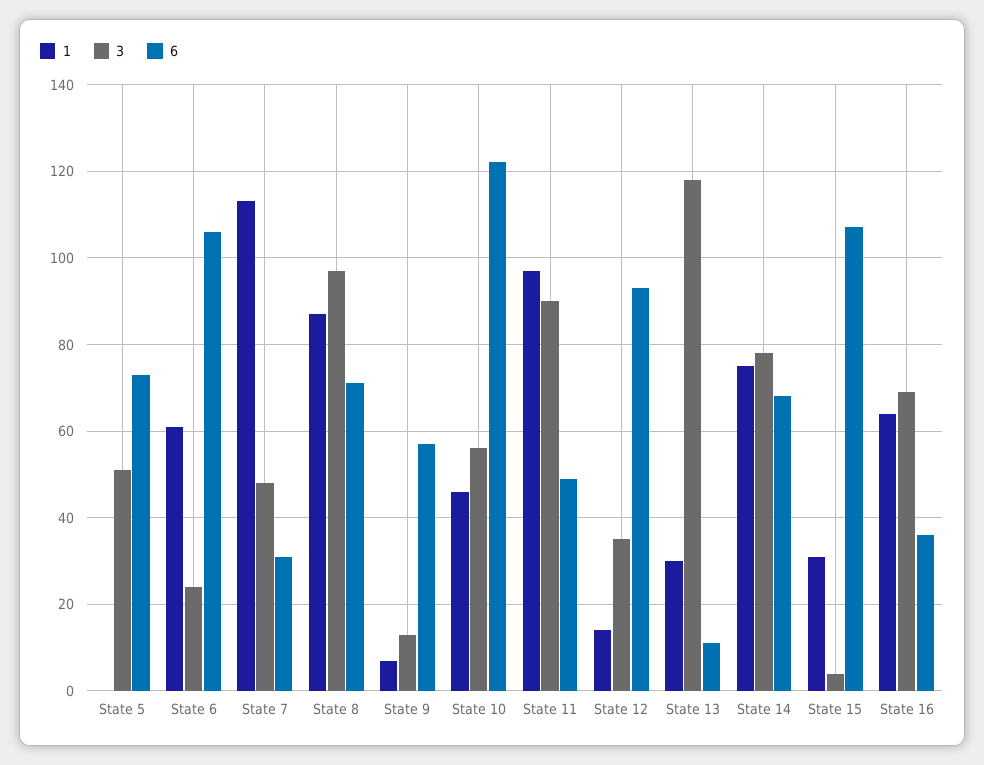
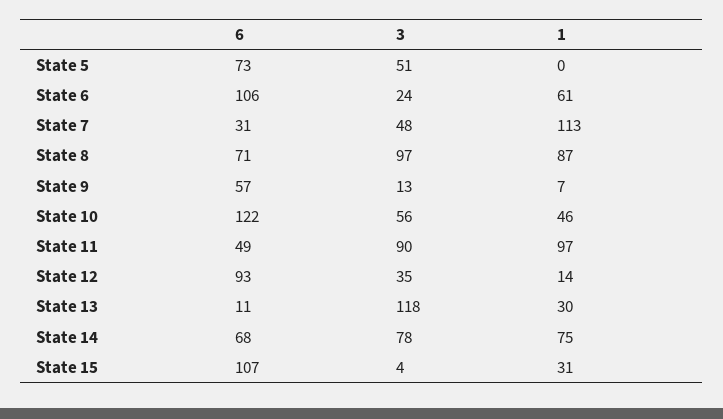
1, State 16: 65 -> none
3, State 16: 70 -> none
6, State 16: 35 -> none

